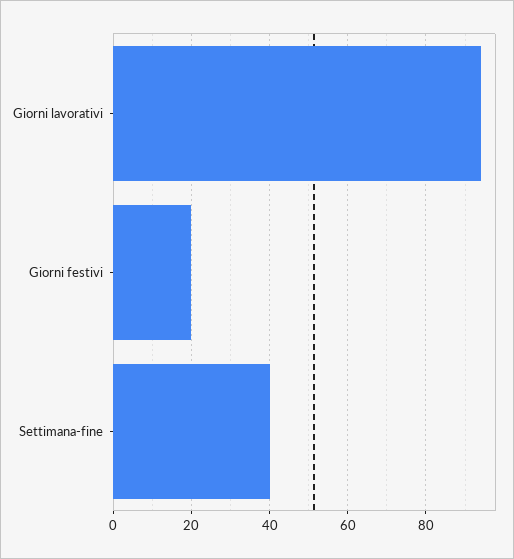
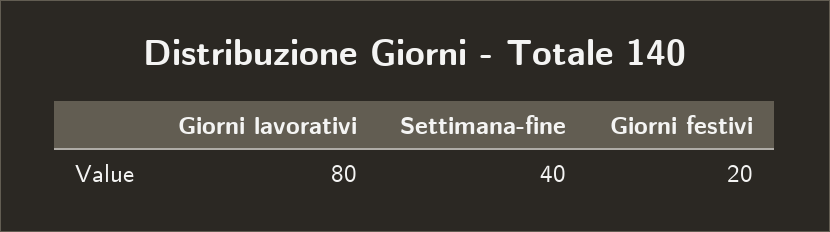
Giorni lavorativi: 95 -> 80

